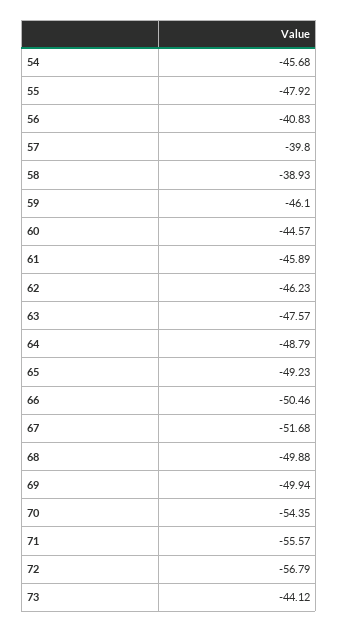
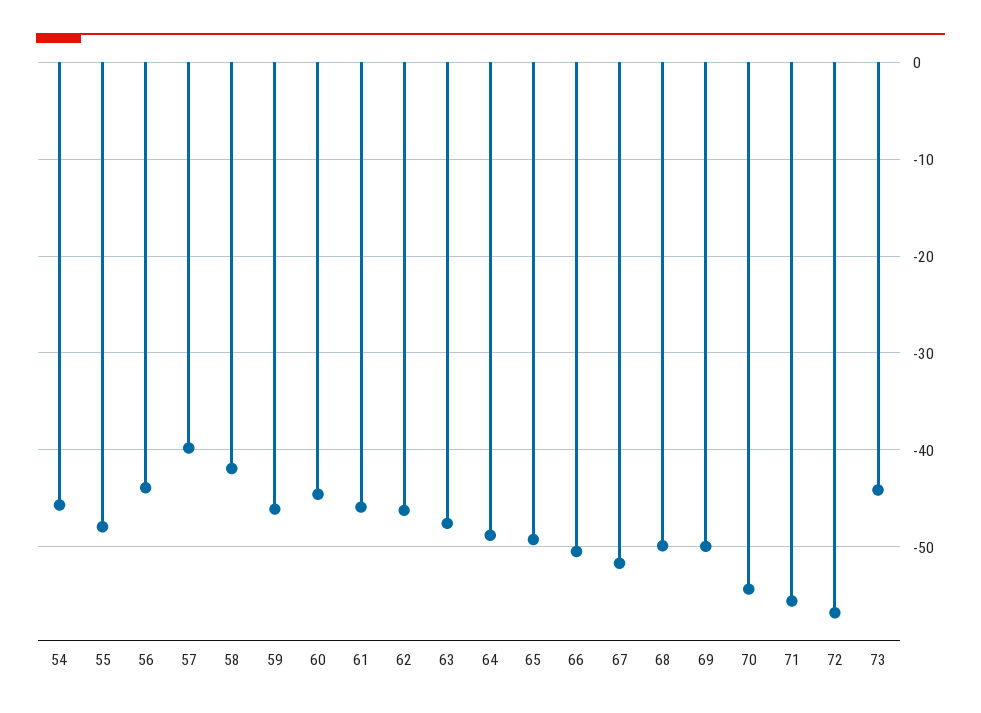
56: -40.83 -> -44
58: -38.93 -> -42

